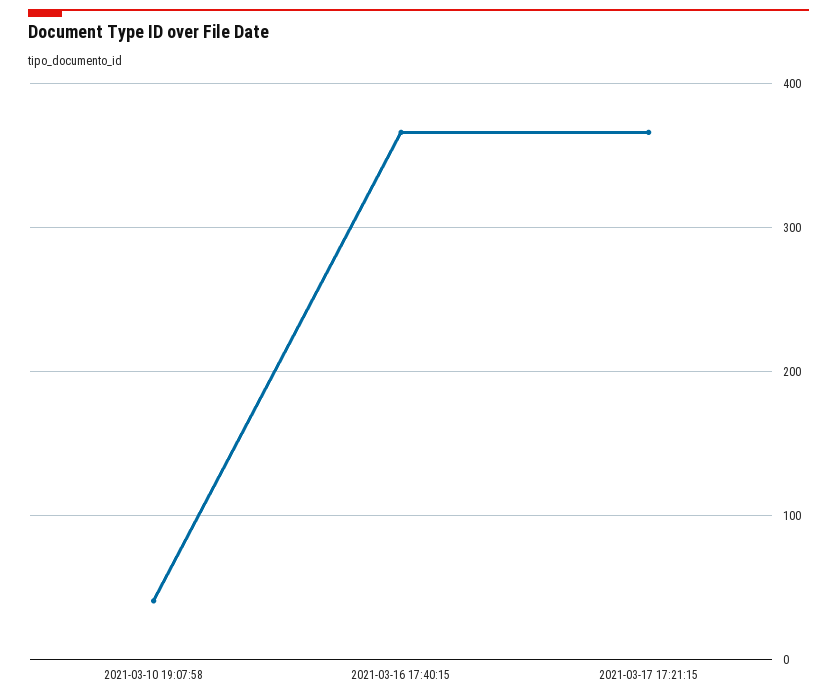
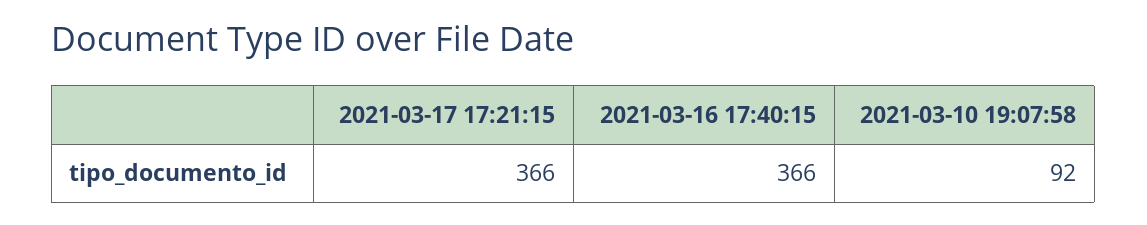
2021-03-10 19:07:58: 40 -> 92

